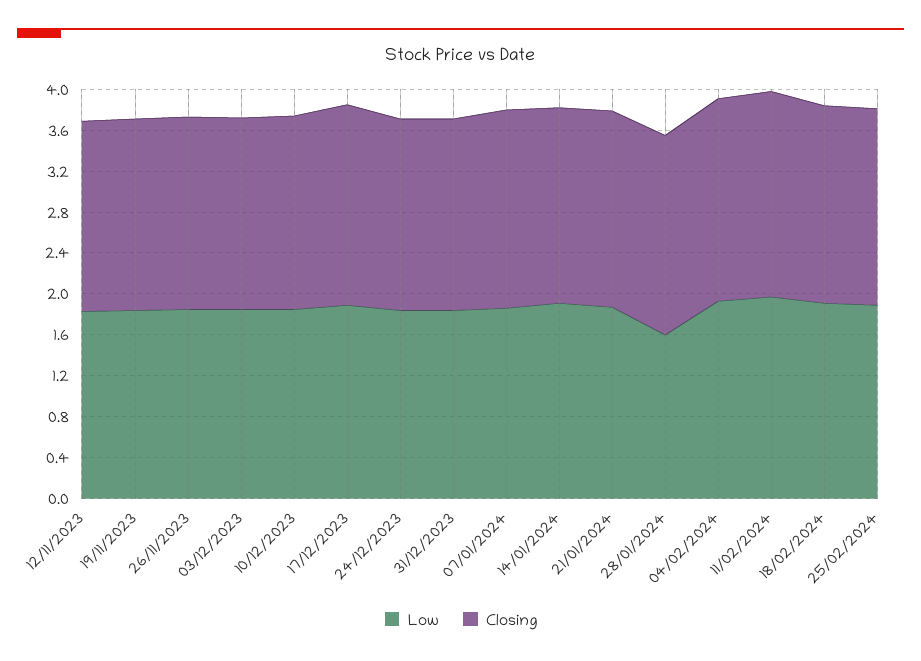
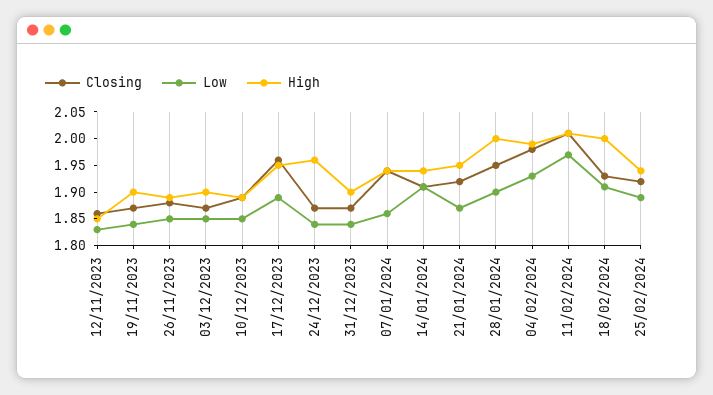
Low, 28/01/2024: 1.6 -> 1.9
High, 12/11/2023: none -> 1.85
High, 19/11/2023: none -> 1.9
High, 26/11/2023: none -> 1.9
High, 03/12/2023: none -> 1.9
High, 10/12/2023: none -> 1.9
High, 17/12/2023: none -> 1.95
High, 24/12/2023: none -> 1.95
High, 31/12/2023: none -> 1.9
High, 07/01/2024: none -> 1.95
High, 14/01/2024: none -> 1.95
High, 21/01/2024: none -> 1.95
High, 28/01/2024: none -> 2
High, 04/02/2024: none -> 2
High, 11/02/2024: none -> 2
High, 18/02/2024: none -> 2
High, 25/02/2024: none -> 1.95

